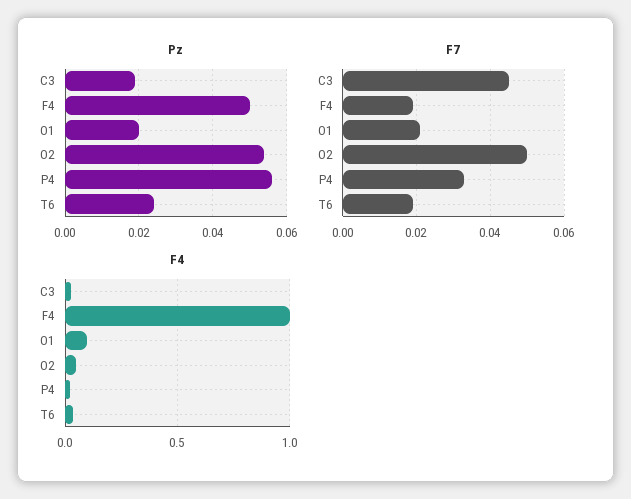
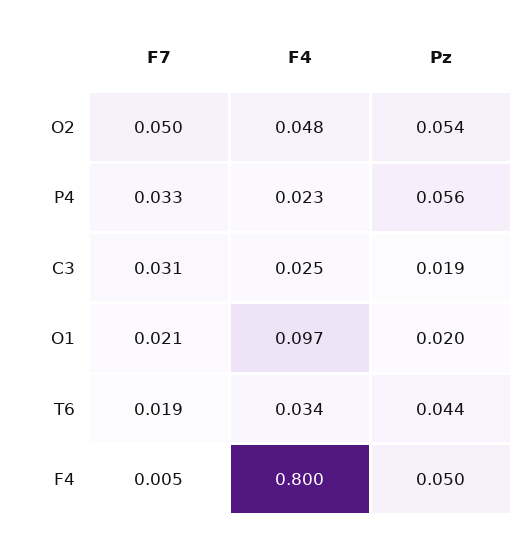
Pz, T6: 0.025 -> 0.044
F7, C3: 0.045 -> 0.031
F7, F4: 0.02 -> 0.005
F4, F4: 1 -> 0.8

